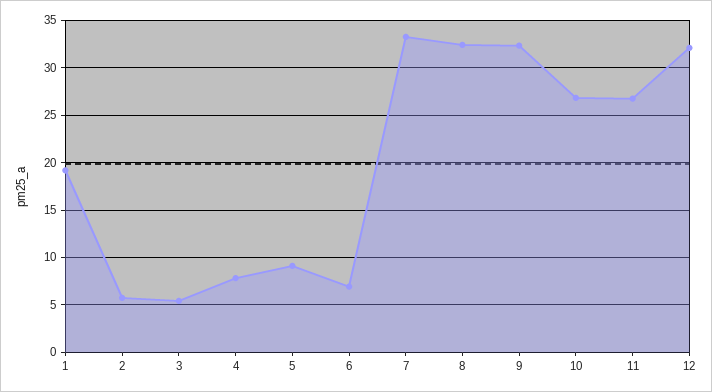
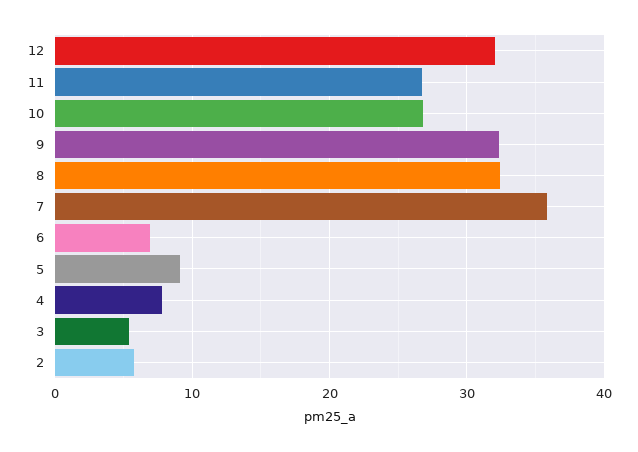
1: 19 -> none
7: 33 -> 36

